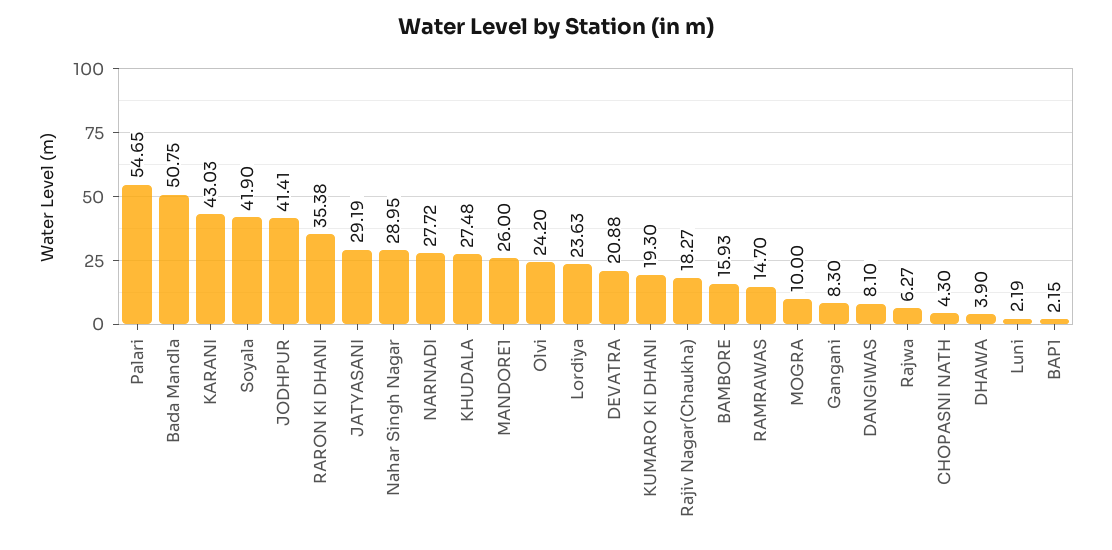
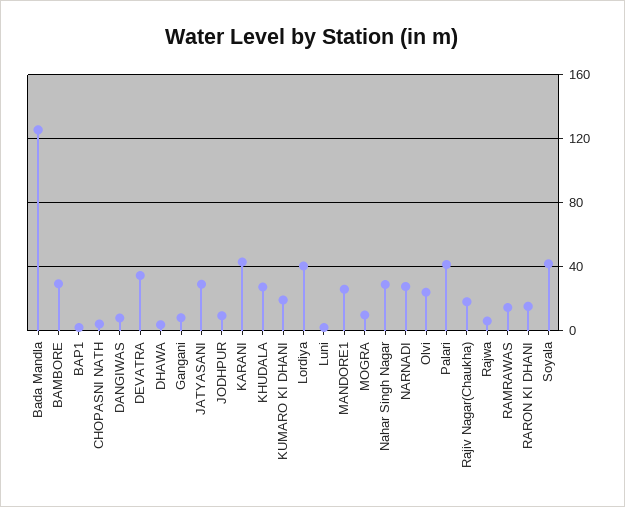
Palari: 54.65 -> 40
Bada Mandla: 50.75 -> 125
JODHPUR: 41.41 -> 10
RARON KI DHANI: 35.38 -> 15
Lordiya: 23.63 -> 40
DEVATRA: 20.88 -> 35
BAMBORE: 15.93 -> 30

